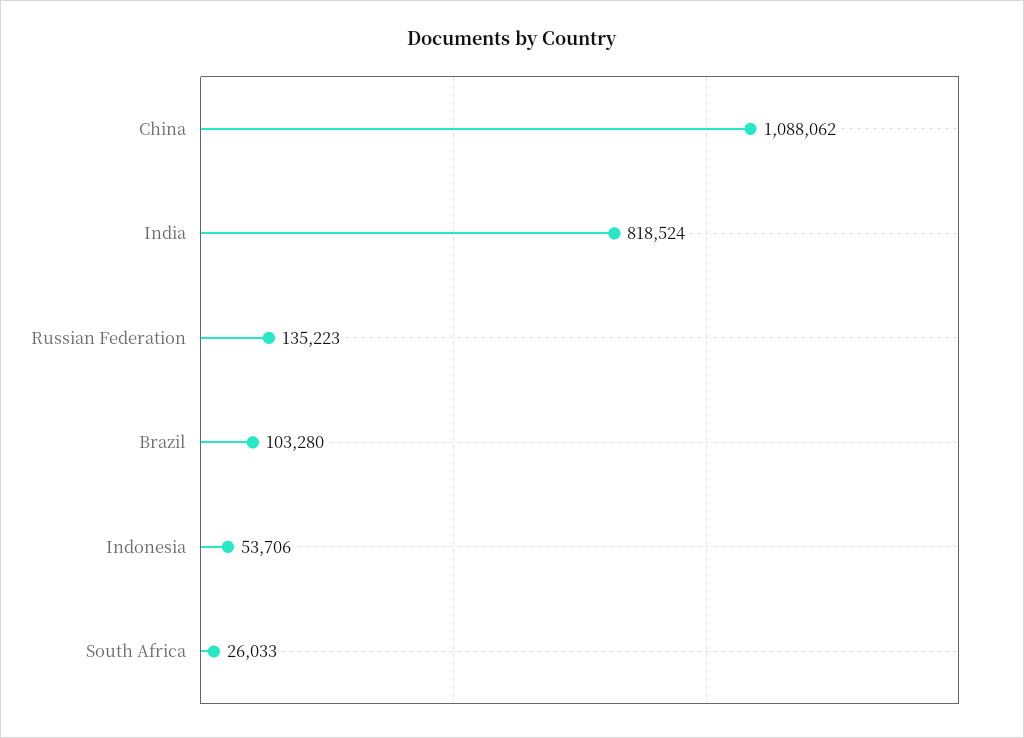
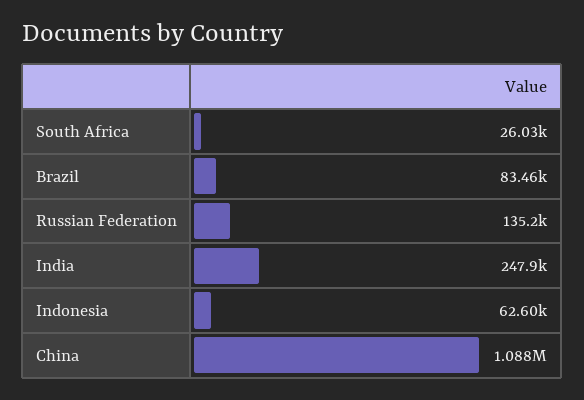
India: 818524 -> 247900
Brazil: 103280 -> 83460
Indonesia: 53706 -> 62600

